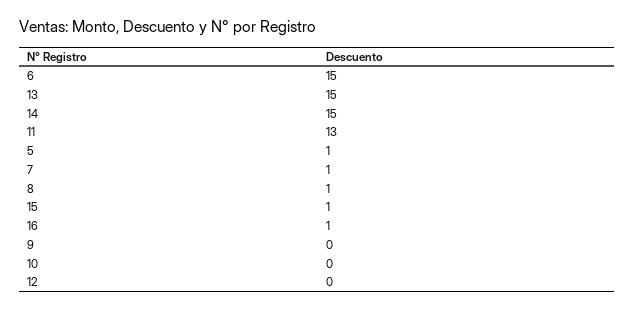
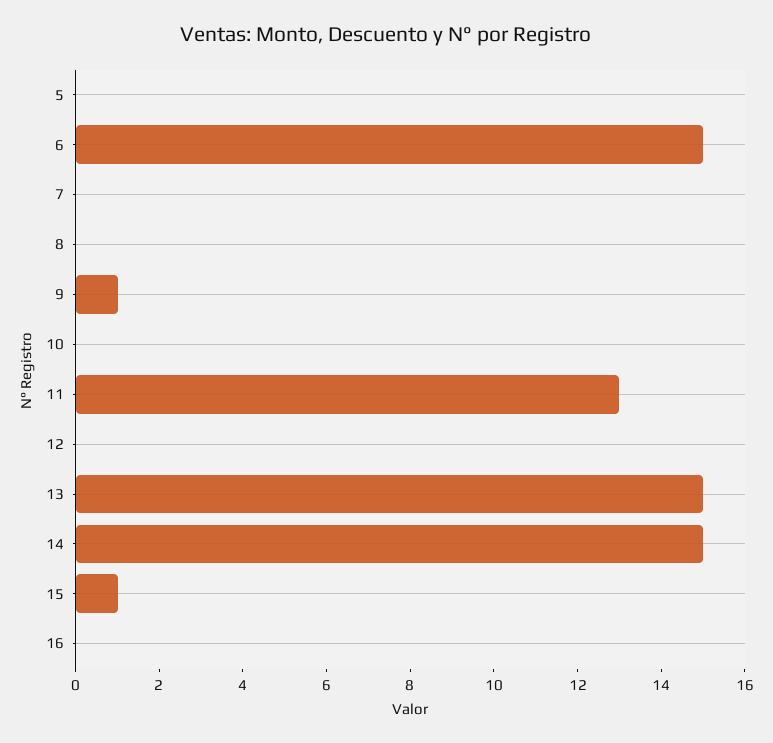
5: 1 -> 0
7: 1 -> 0
8: 1 -> 0
16: 1 -> 0
9: 0 -> 1

